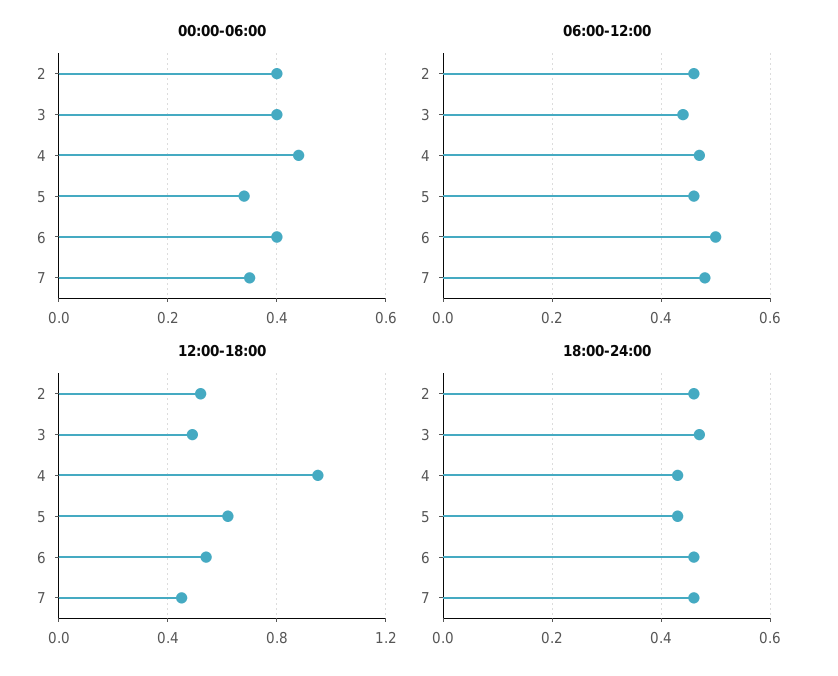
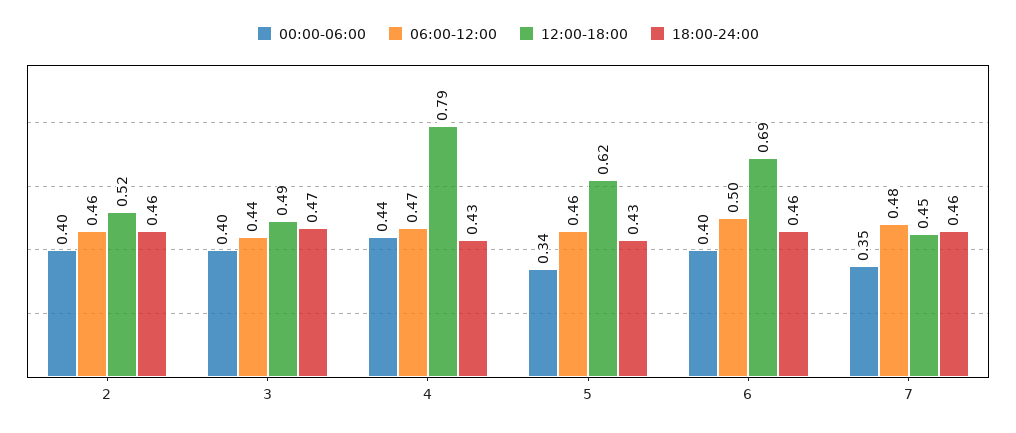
12:00-18:00, 4: 0.95 -> 0.79
12:00-18:00, 6: 0.55 -> 0.69

